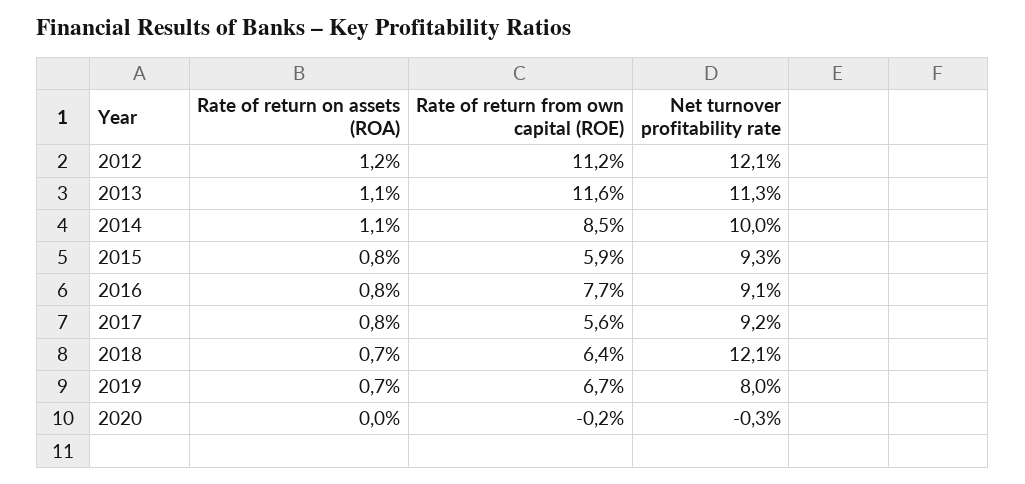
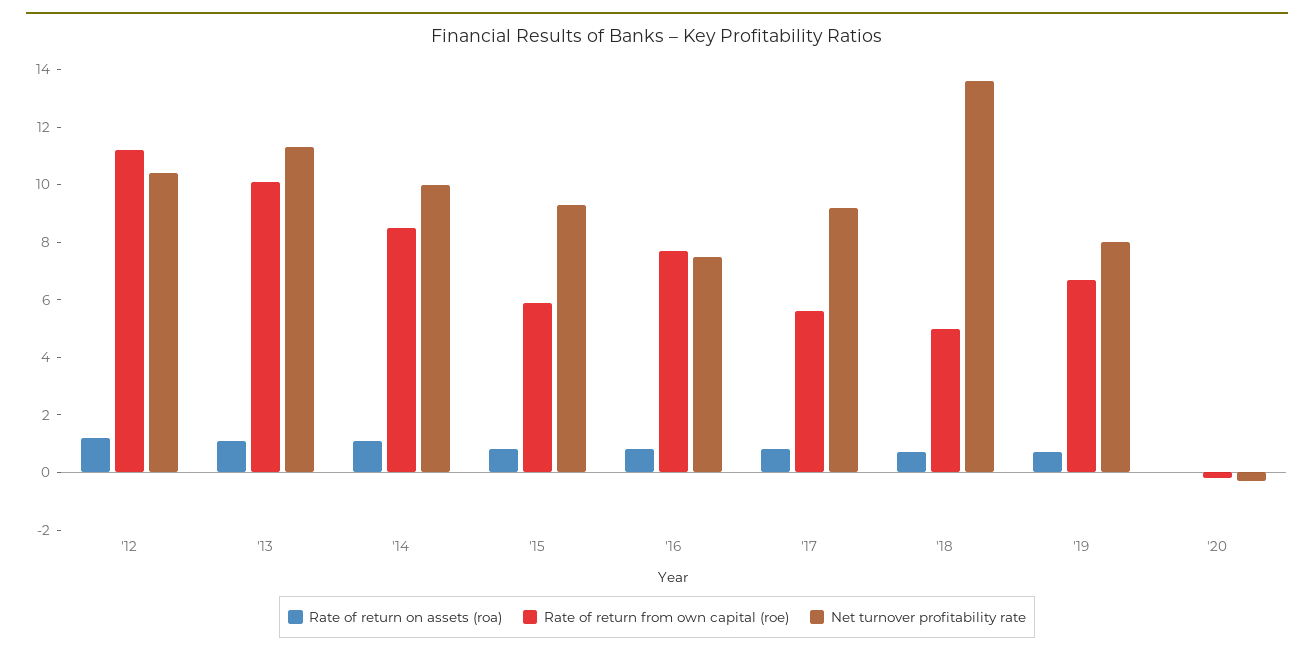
Net turnover profitability rate, 2012: 12.1 -> 10.5
Rate of return from own capital (ROE), 2013: 11.6 -> 10
Net turnover profitability rate, 2016: 9.1 -> 7.5
Rate of return from own capital (ROE), 2018: 6.4 -> 5
Net turnover profitability rate, 2018: 12.1 -> 13.5

